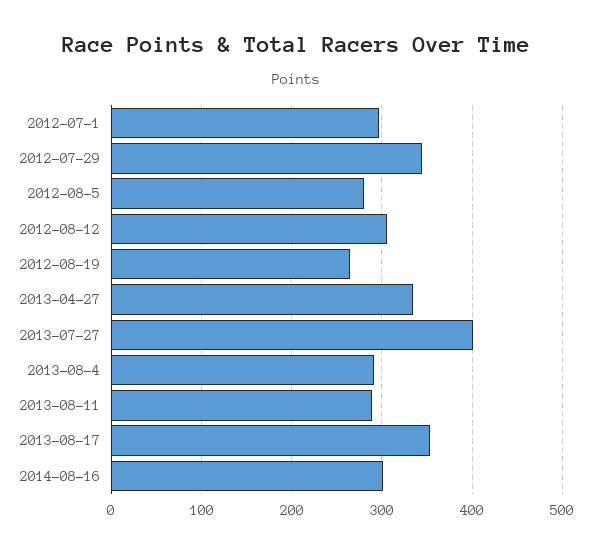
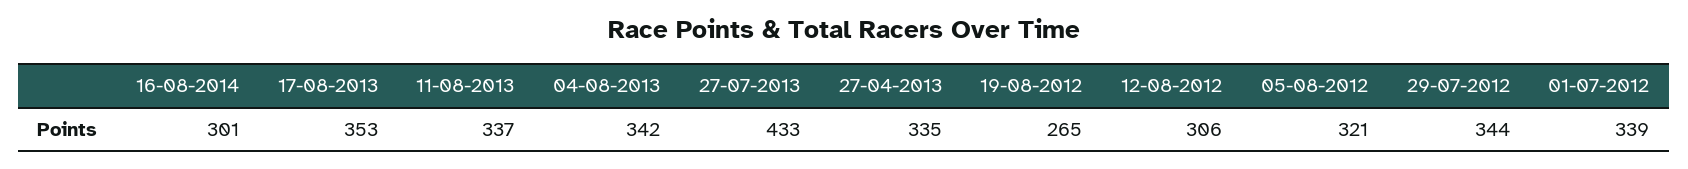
2012-07-1: 300 -> 339
2012-08-5: 280 -> 321
2013-07-27: 400 -> 433
2013-08-4: 290 -> 342
2013-08-11: 290 -> 337

